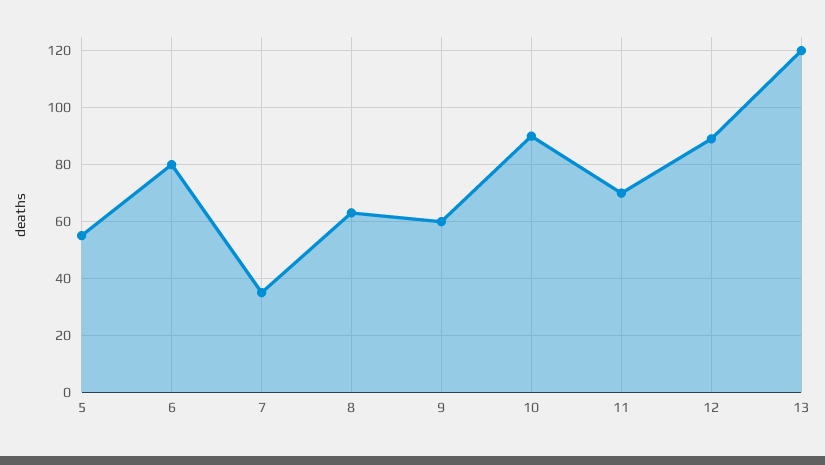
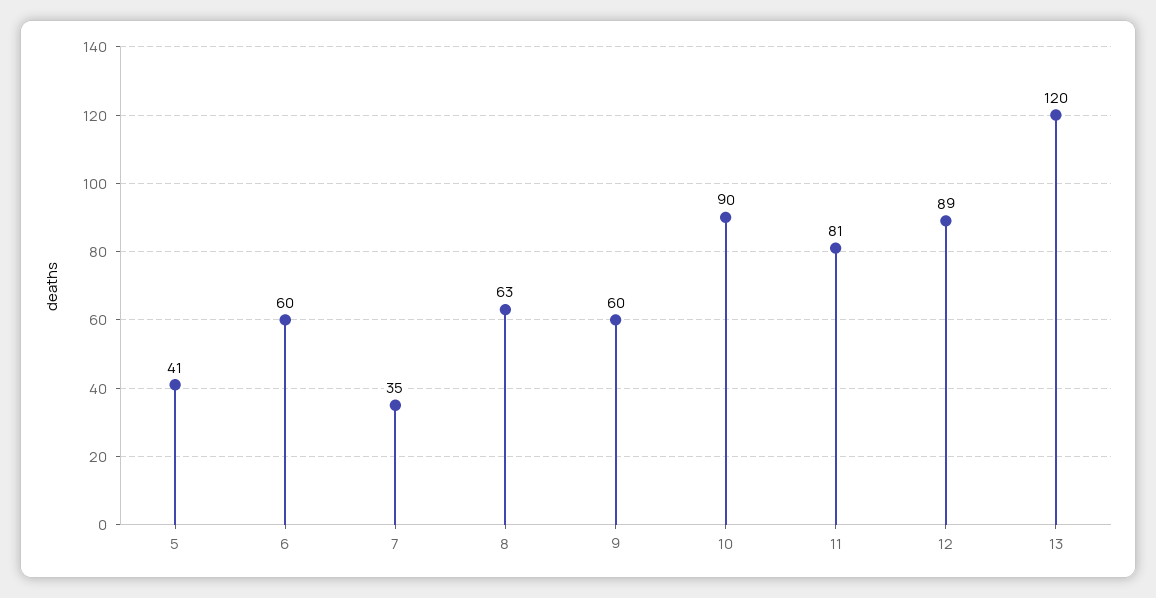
5: 55 -> 41
6: 80 -> 60
11: 70 -> 81

